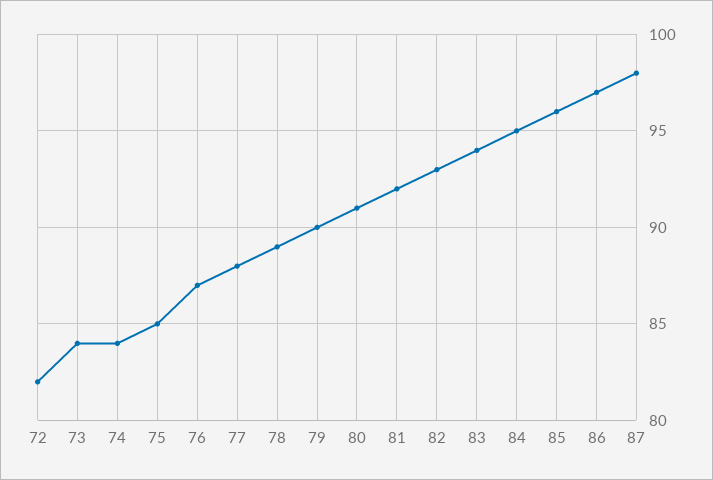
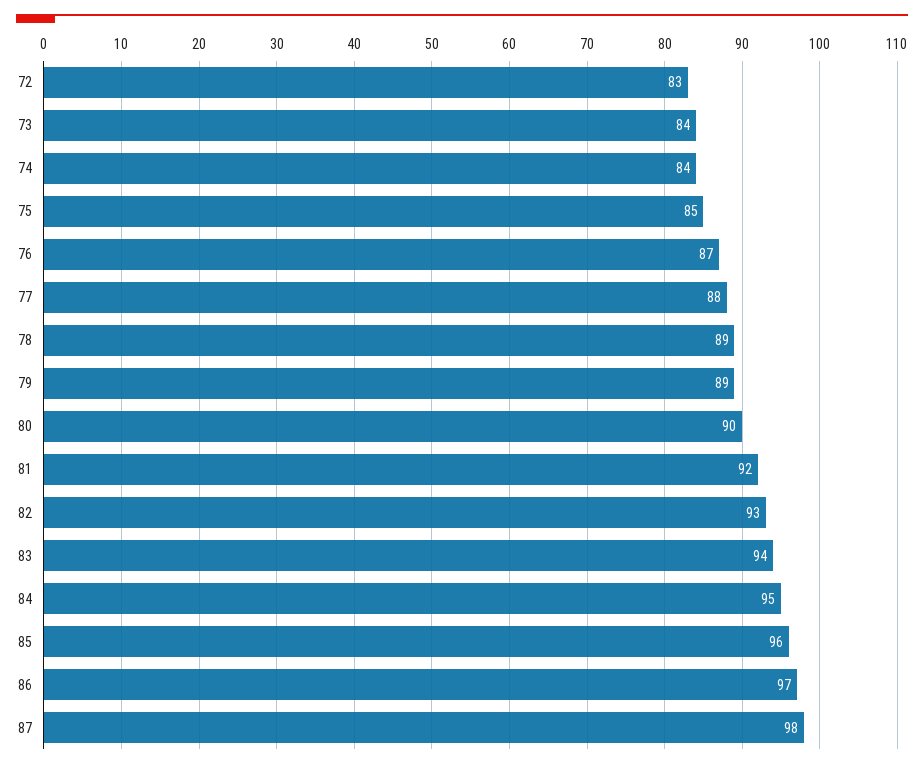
72: 82 -> 83
79: 90 -> 89
80: 91 -> 90

